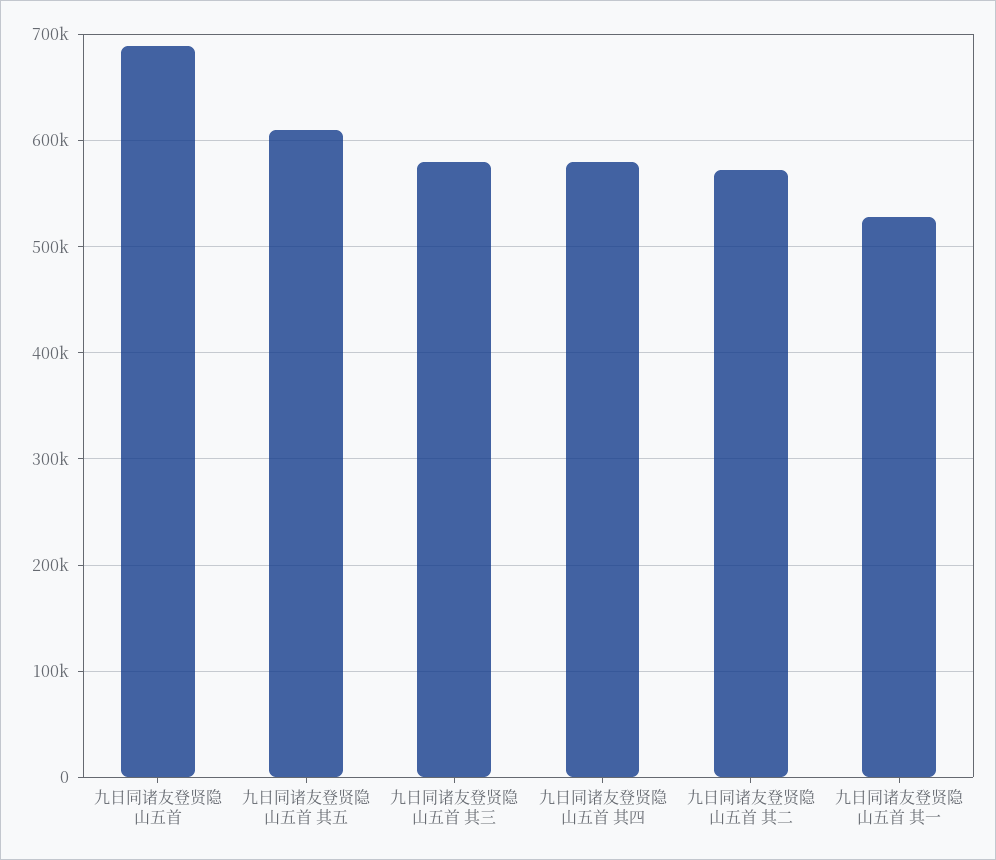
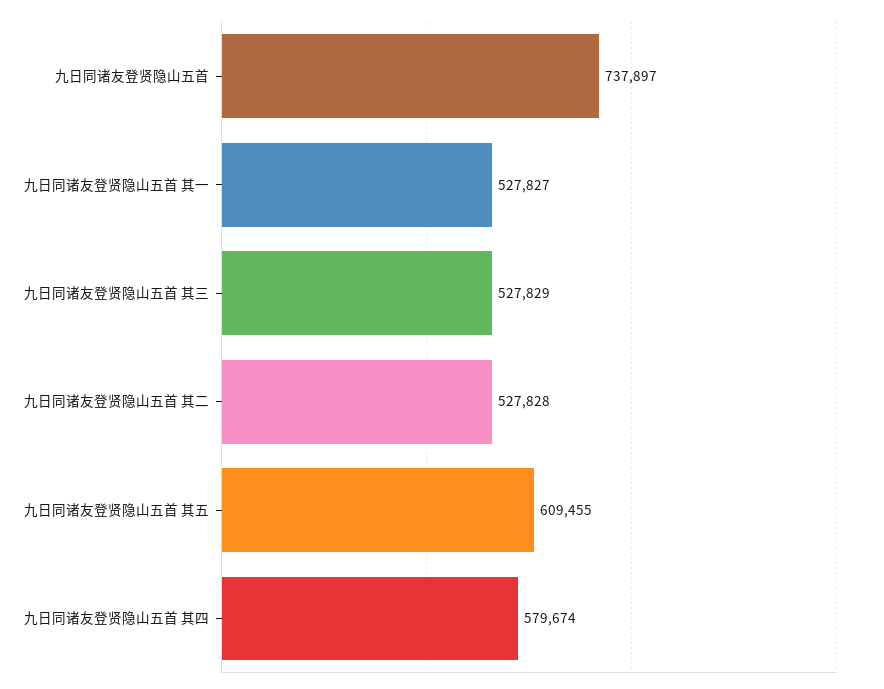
九日同诸友登贤隐山五首: 690000 -> 737897
九日同诸友登贤隐山五首 其三: 580000 -> 527829
九日同诸友登贤隐山五首 其二: 570000 -> 527828

